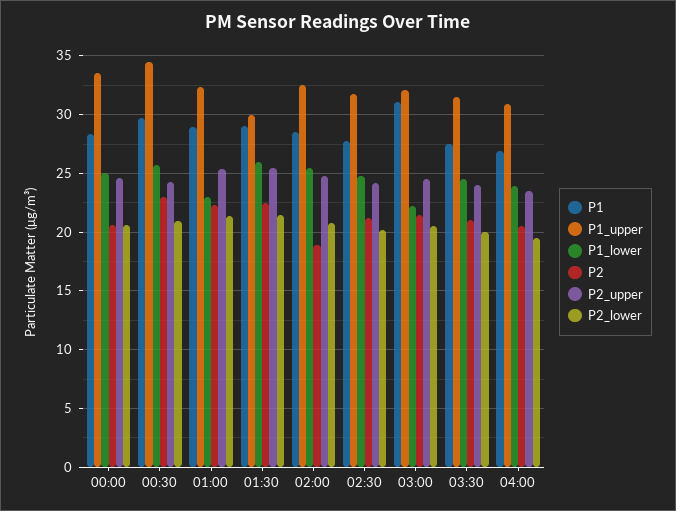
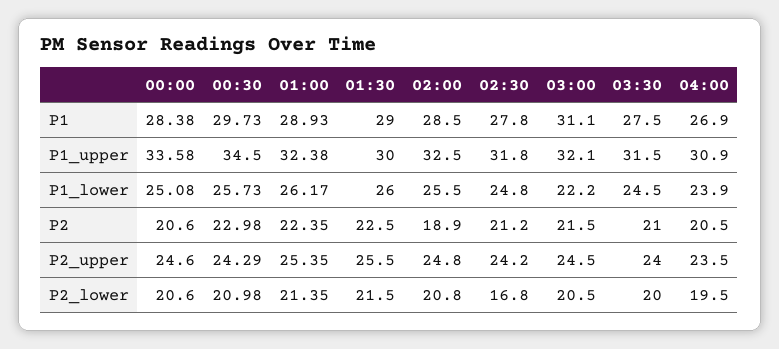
P1_lower, 01:00: 23 -> 26.17
P2_lower, 02:30: 20 -> 16.8

